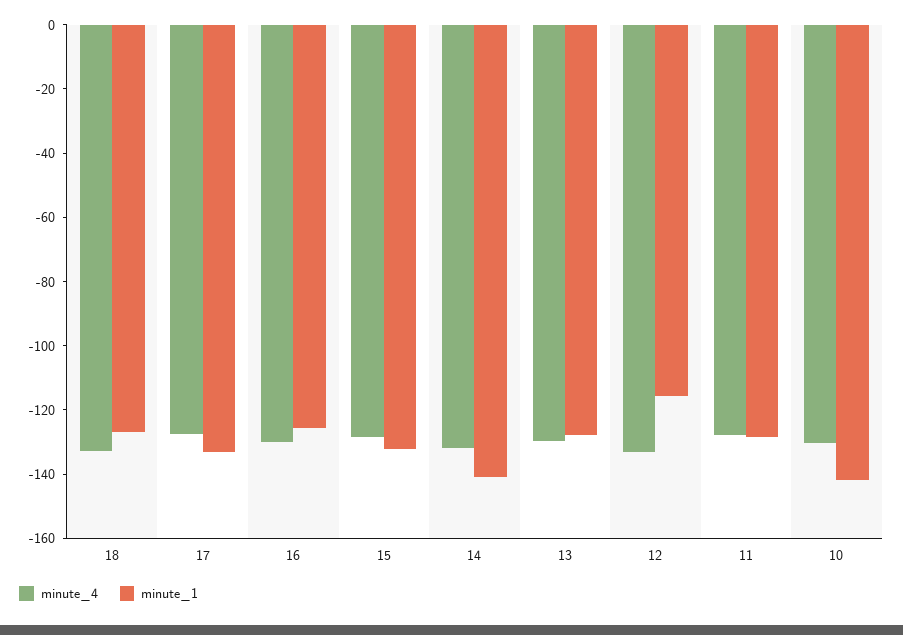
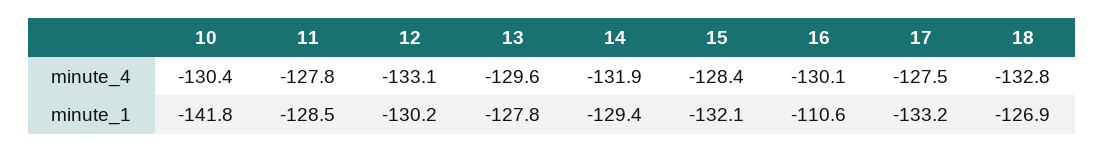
minute_1, 16: -125 -> -110.6
minute_1, 14: -140 -> -129.4
minute_1, 12: -115 -> -130.2

